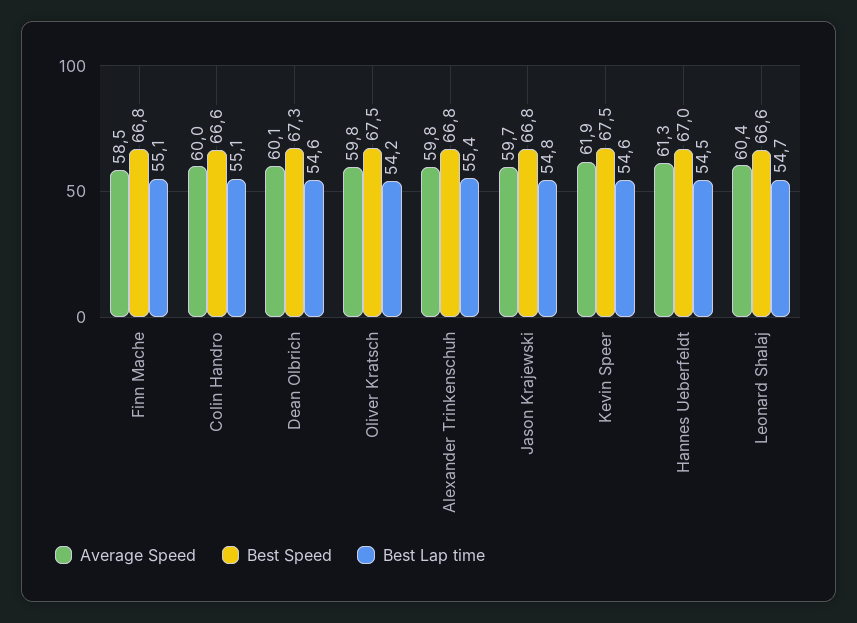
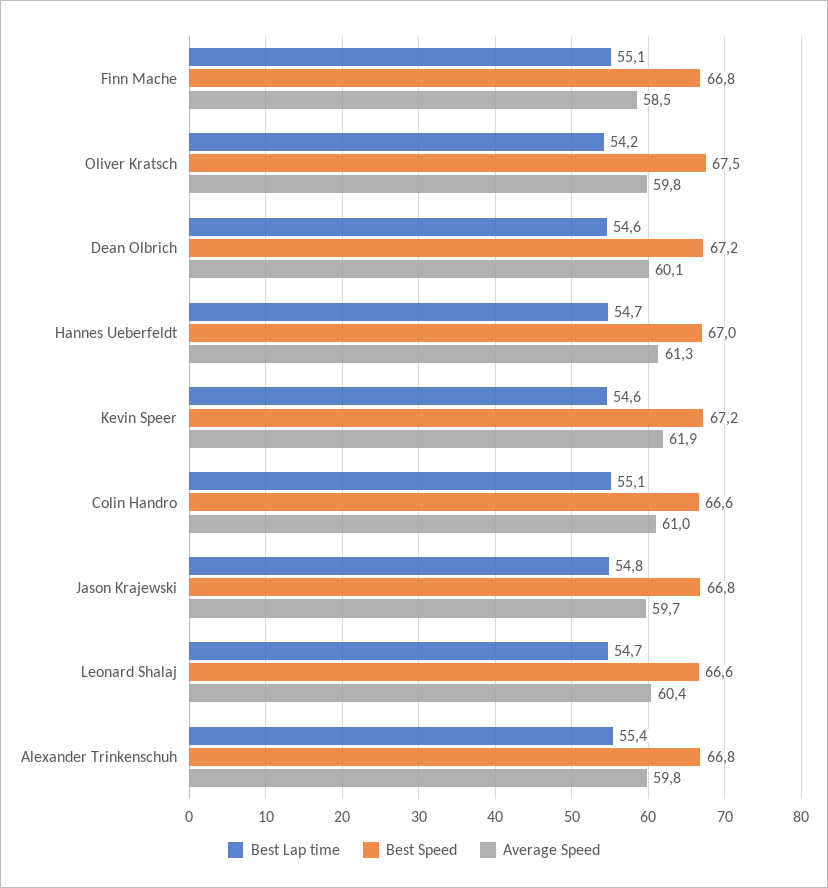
Average Speed, Colin Handro: 60 -> 61
Best Speed, Dean Olbrich: 67.3 -> 67.2
Best Speed, Kevin Speer: 67.5 -> 67.2
Best Lap time, Hannes Ueberfeldt: 54.5 -> 54.7

